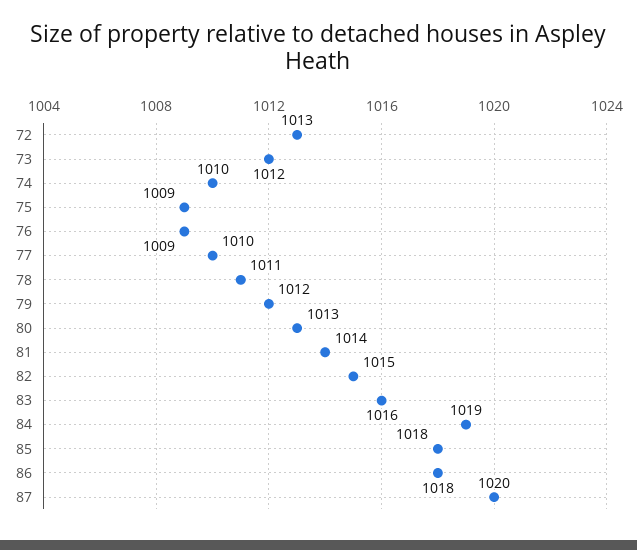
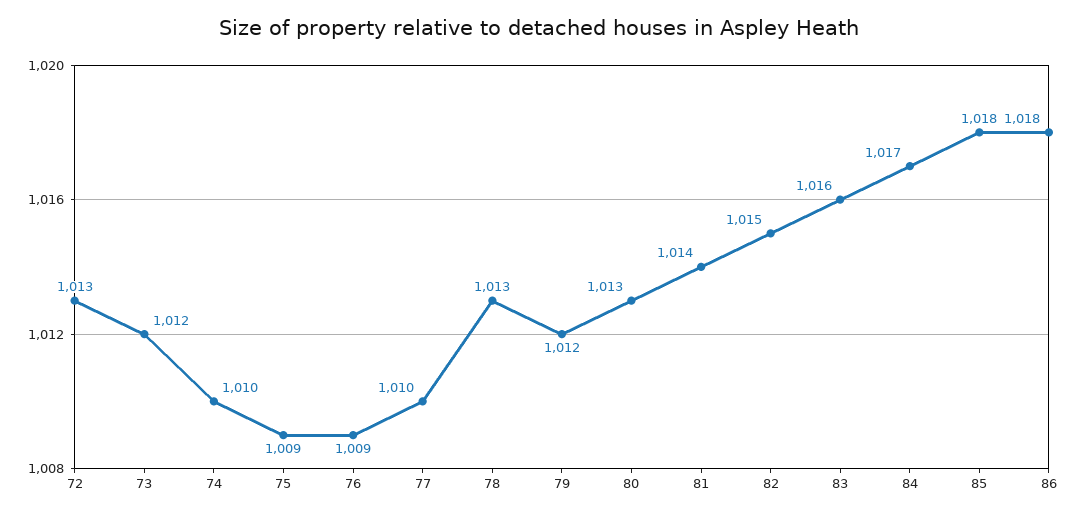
78: 1011 -> 1013
84: 1019 -> 1017
87: 1020 -> none

